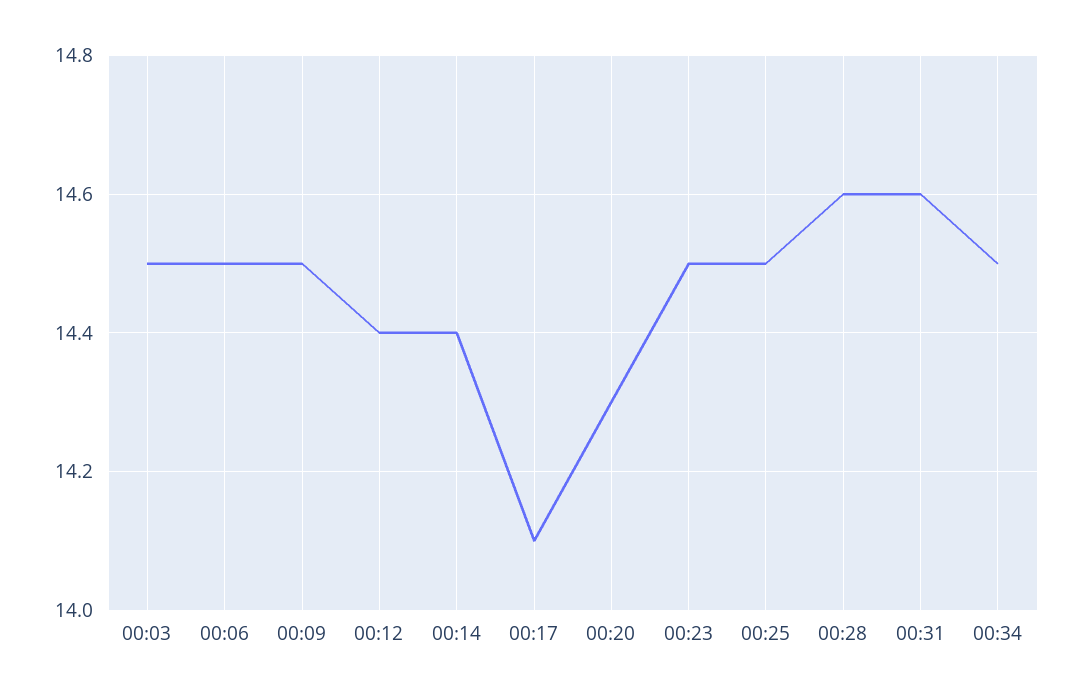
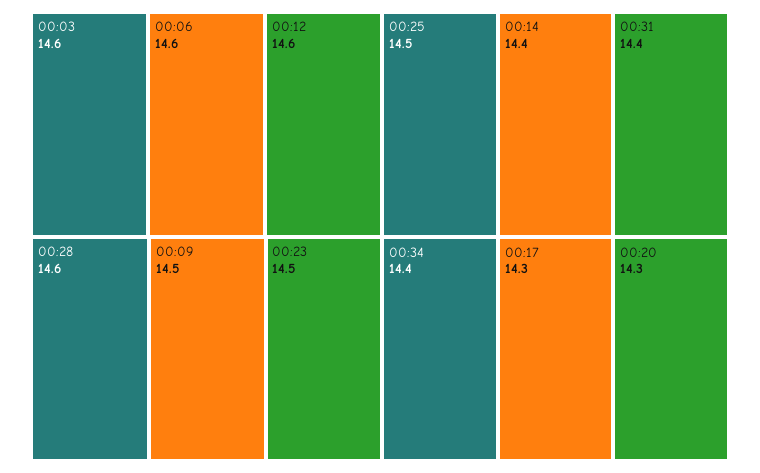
00:03: 14.5 -> 14.6
00:06: 14.5 -> 14.6
00:12: 14.4 -> 14.6
00:17: 14.1 -> 14.3
00:31: 14.6 -> 14.4
00:34: 14.5 -> 14.4

